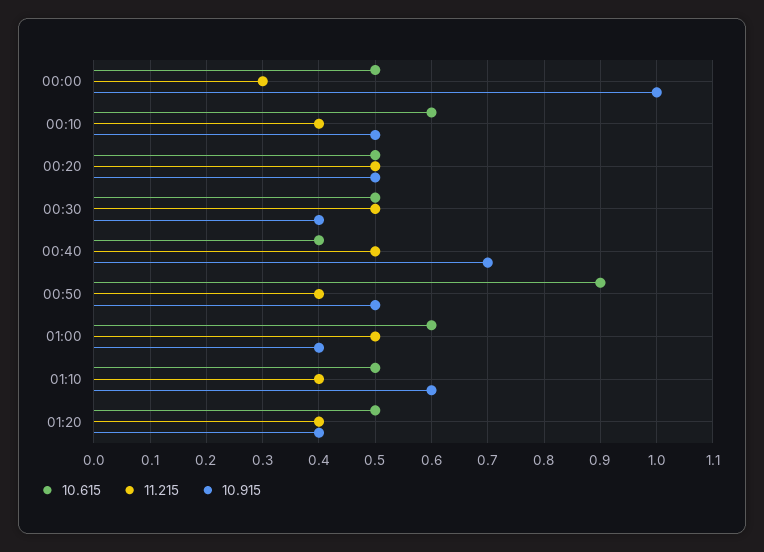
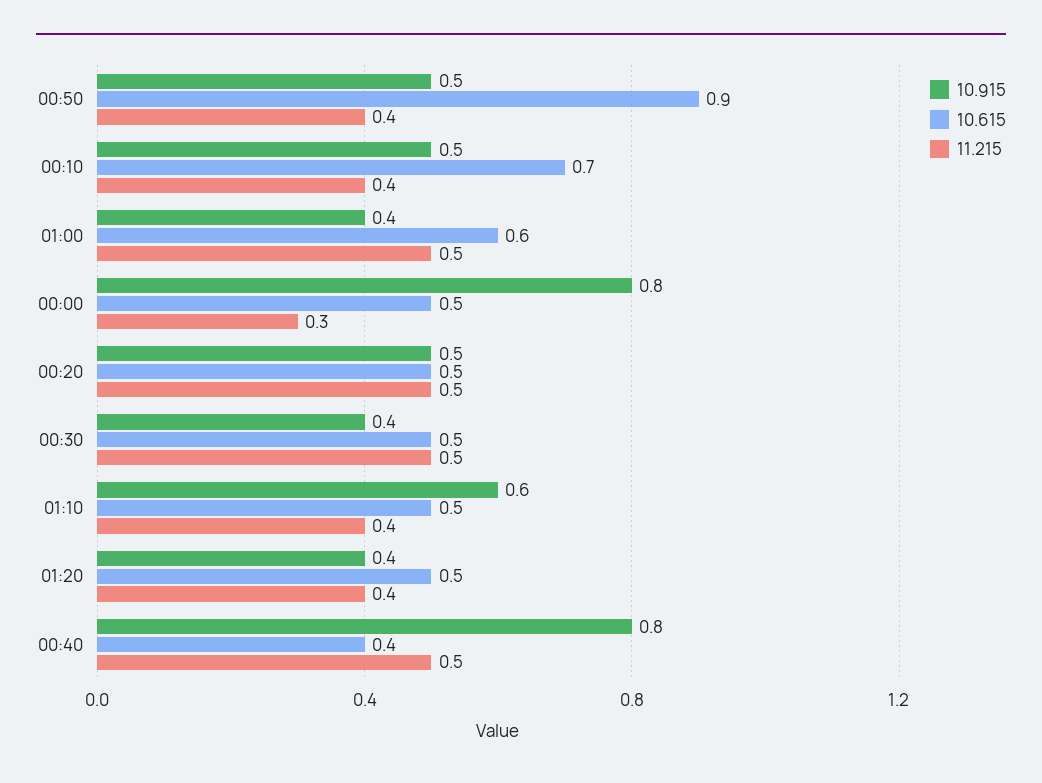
10.915, 00:00: 1 -> 0.8
10.615, 00:10: 0.6 -> 0.7
10.915, 00:40: 0.7 -> 0.8

